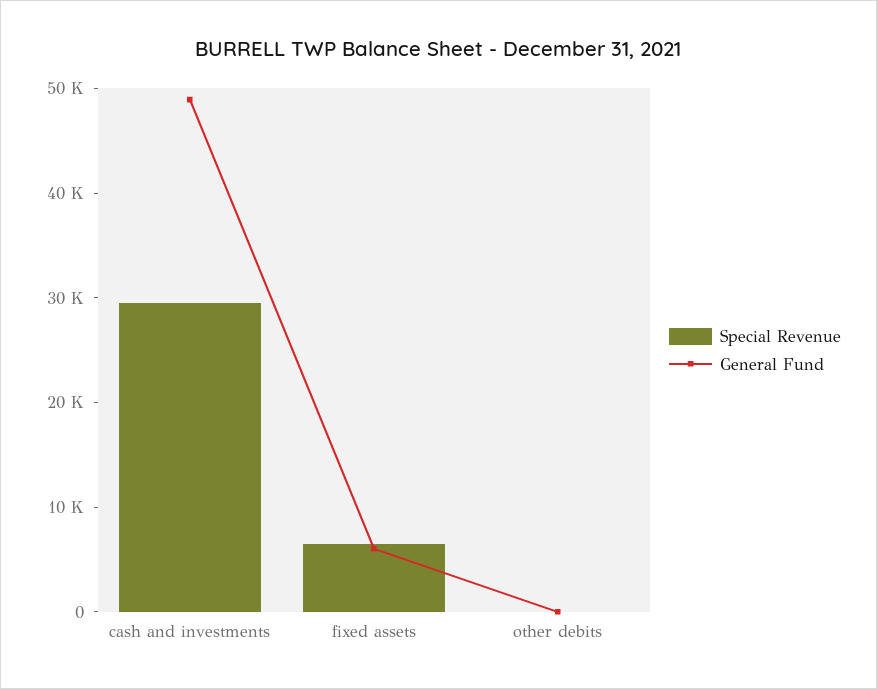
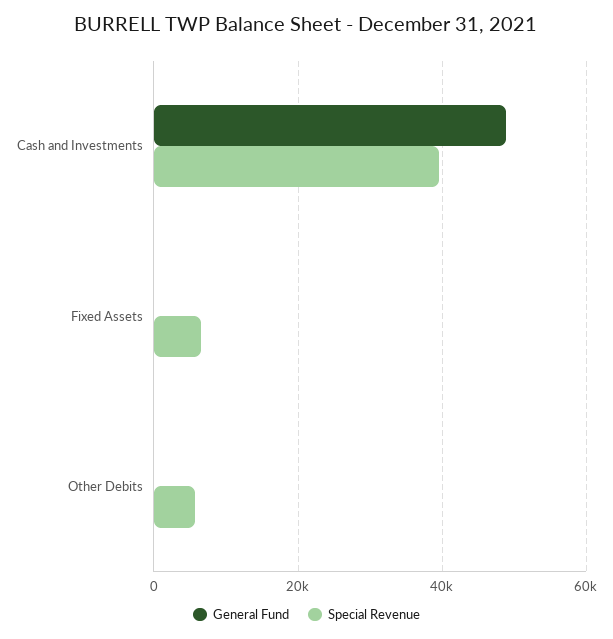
Special Revenue, cash and investments: 30000 -> 40000
General Fund, fixed assets: 6000 -> 0
Special Revenue, other debits: 0 -> 6000

